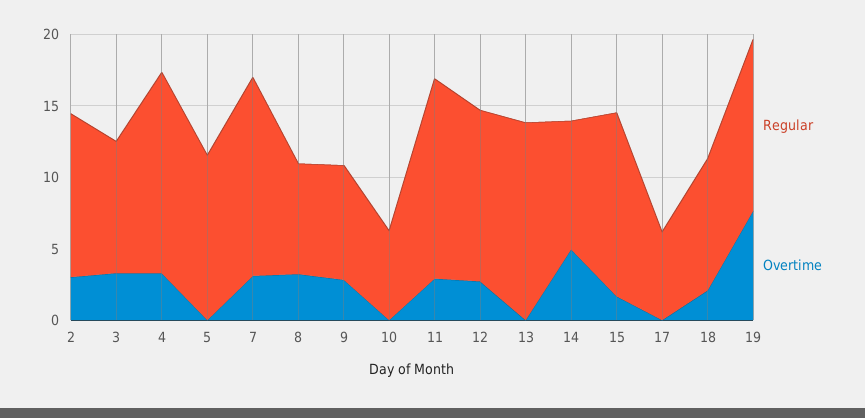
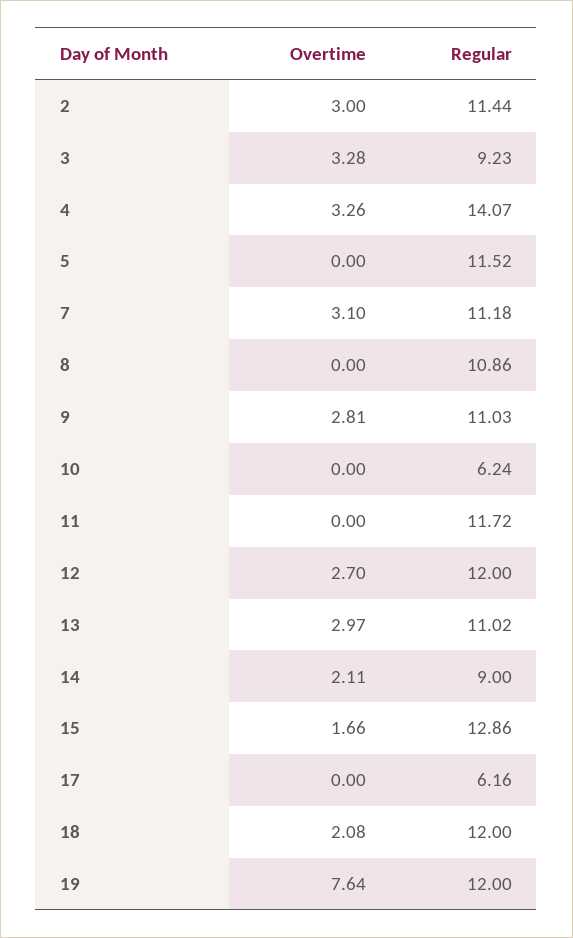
Regular, 7: 14 -> 11.18
Regular, 8: 8 -> 10.86
Overtime, 8: 3 -> 0
Regular, 9: 8 -> 11.03
Regular, 11: 14 -> 11.72
Overtime, 11: 3 -> 0
Regular, 13: 14 -> 11.02
Overtime, 13: 0 -> 2.97
Overtime, 14: 5 -> 2.11
Regular, 18: 9 -> 12

